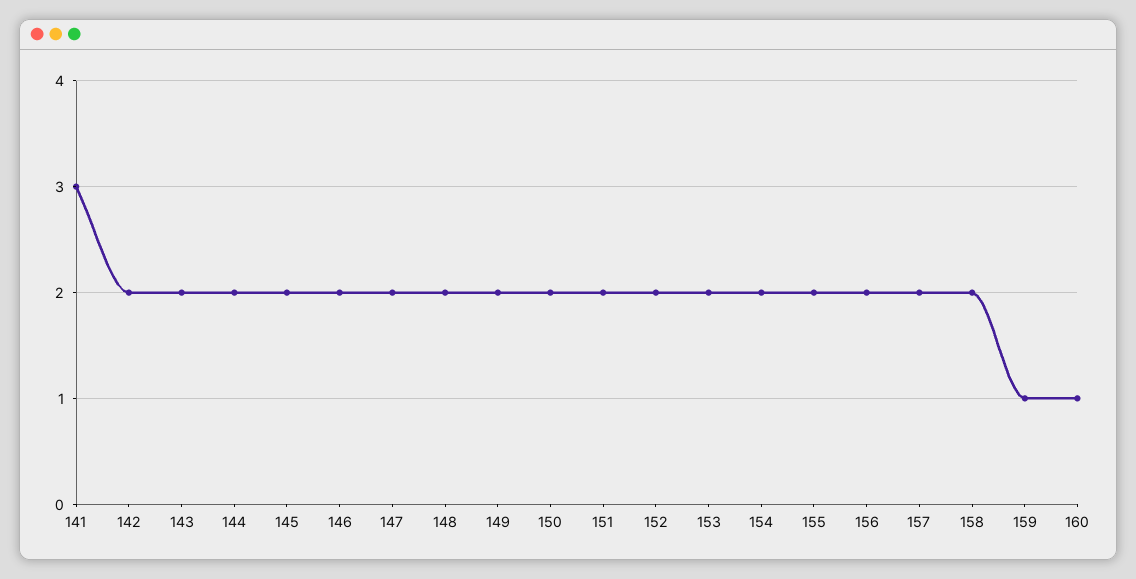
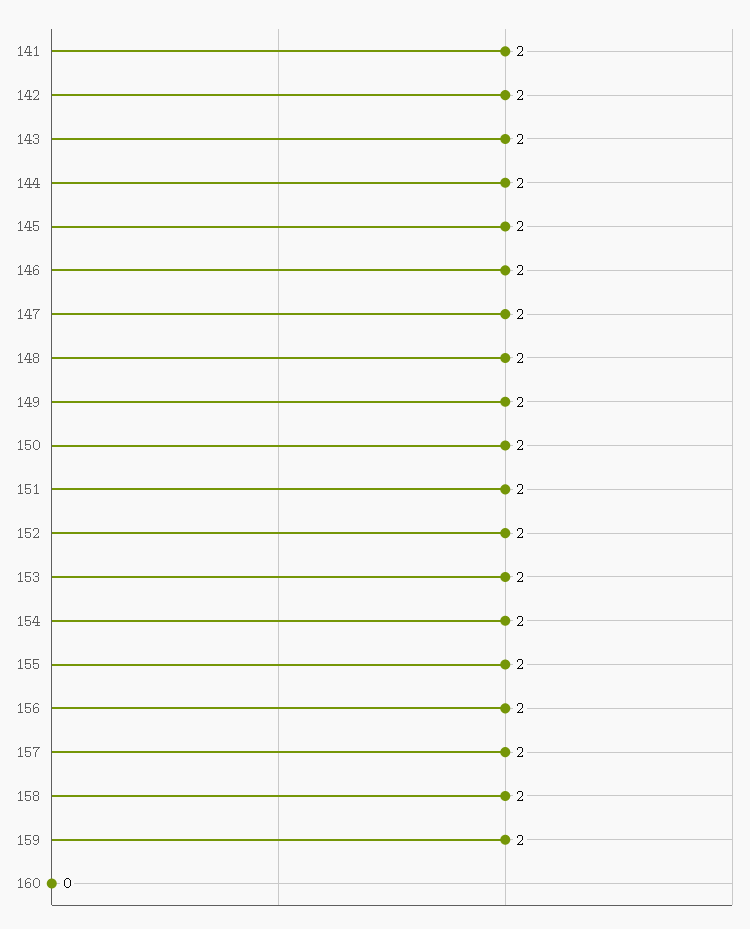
141: 3 -> 2
159: 1 -> 2
160: 1 -> 0

